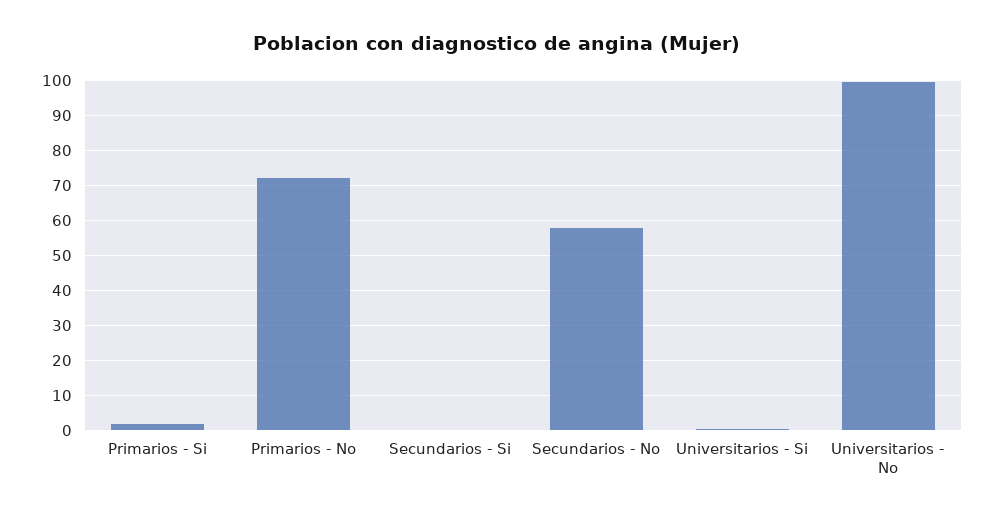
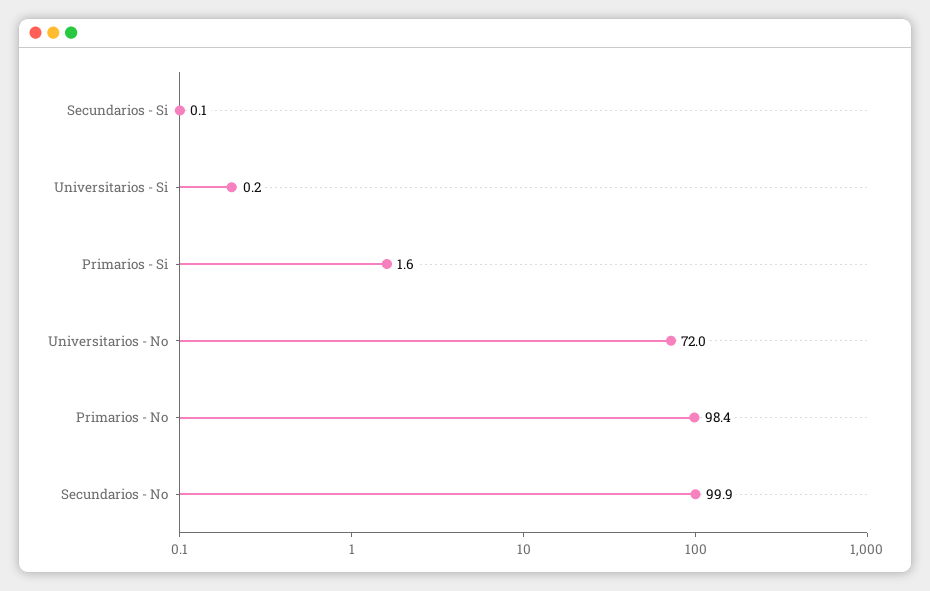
Primarios - No: 72 -> 98.4
Secundarios - No: 58 -> 99.9
Universitarios - No: 100 -> 72

